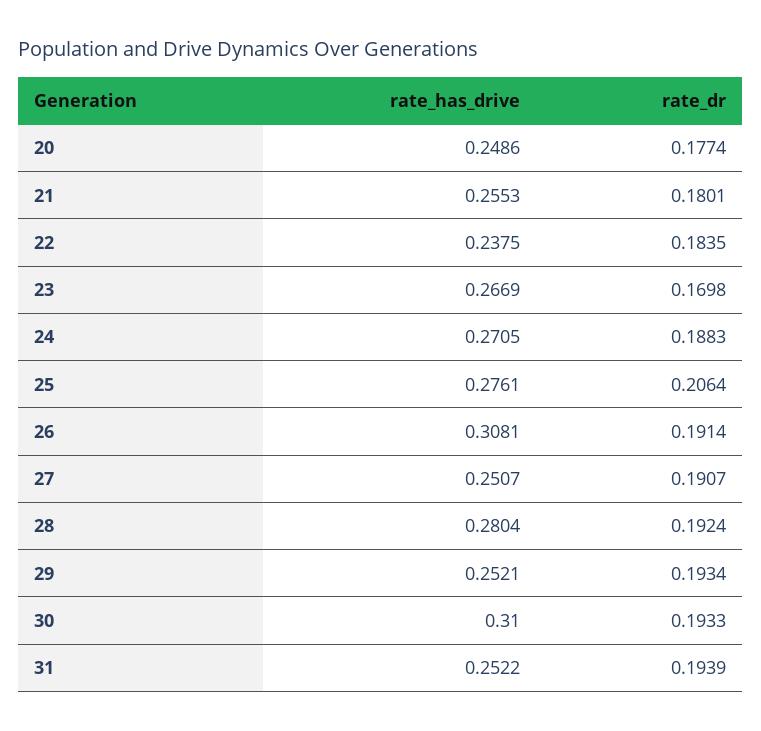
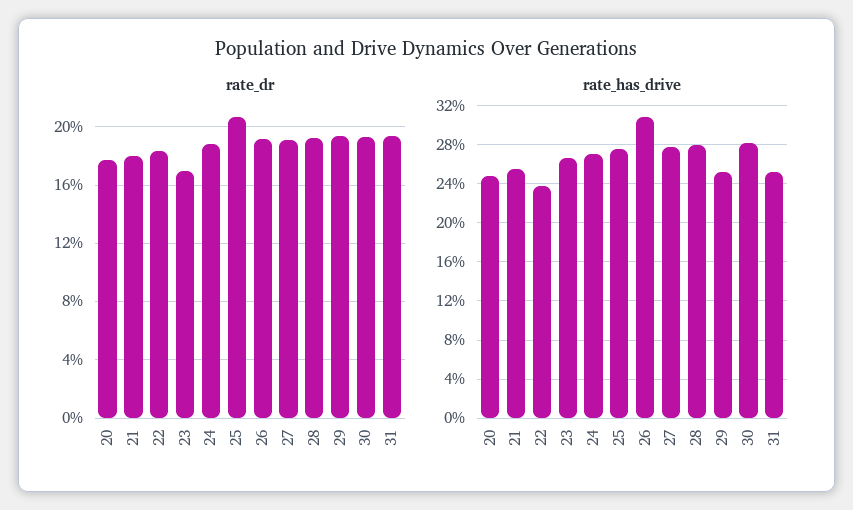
rate_has_drive, 27: 0.2507 -> 0.28
rate_has_drive, 30: 0.31 -> 0.28

